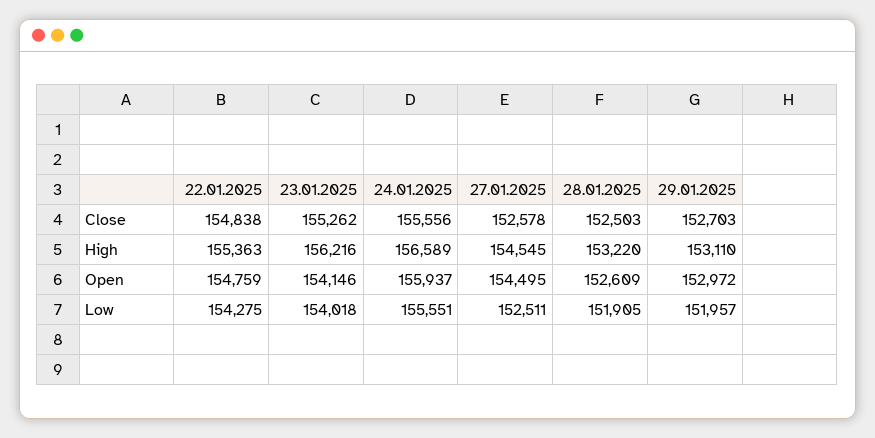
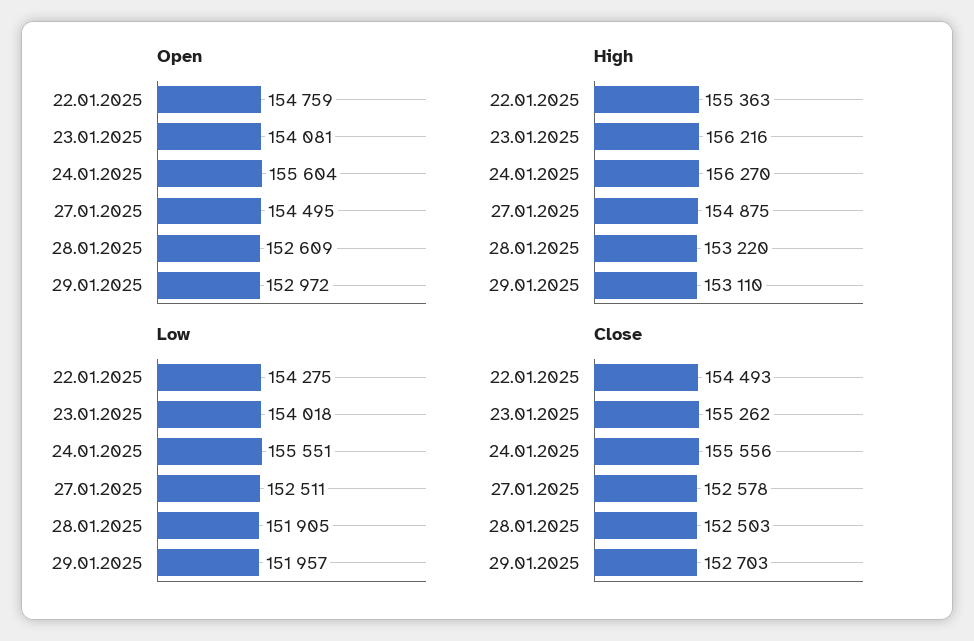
Close, 22.01.2025: 154838 -> 154493
High, 24.01.2025: 156589 -> 156270
High, 27.01.2025: 154545 -> 154875
Open, 23.01.2025: 154146 -> 154081
Open, 24.01.2025: 155937 -> 155604

